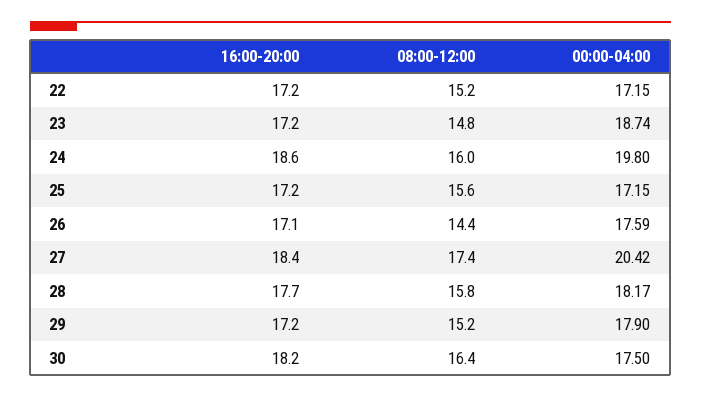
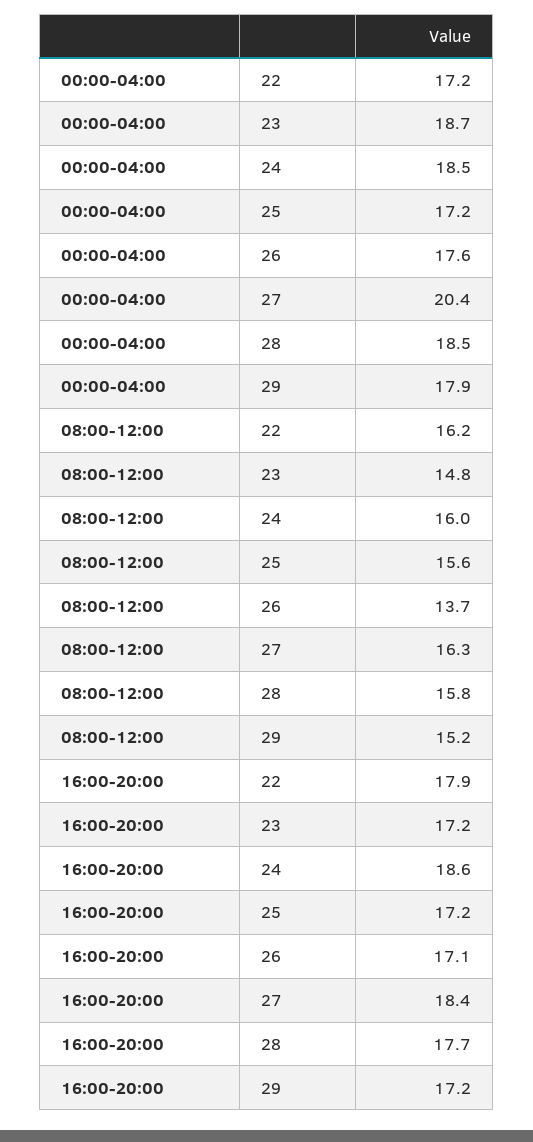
16:00-20:00, 22: 17.2 -> 17.9
08:00-12:00, 22: 15.2 -> 16.2
00:00-04:00, 24: 19.8 -> 18.5
08:00-12:00, 26: 14.4 -> 13.7
08:00-12:00, 27: 17.4 -> 16.3
00:00-04:00, 28: 18.17 -> 18.5
16:00-20:00, 30: 18.2 -> none
08:00-12:00, 30: 16.4 -> none
00:00-04:00, 30: 17.5 -> none

